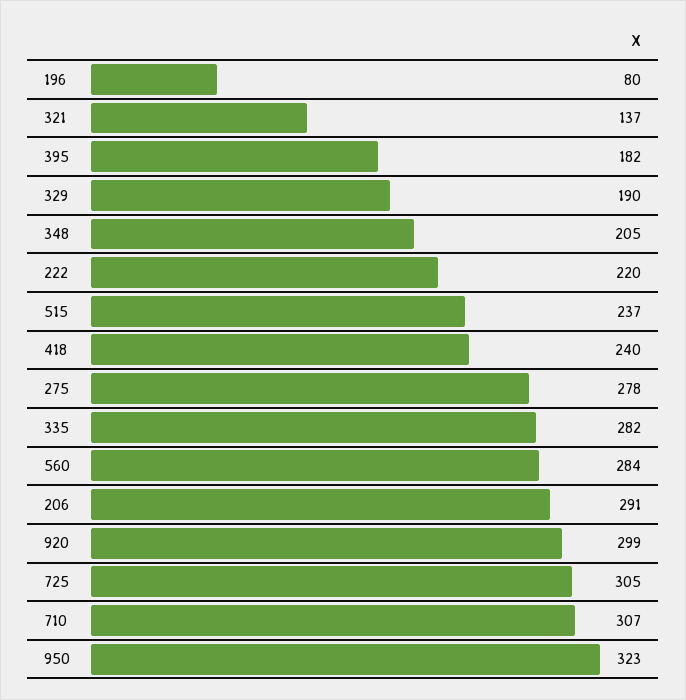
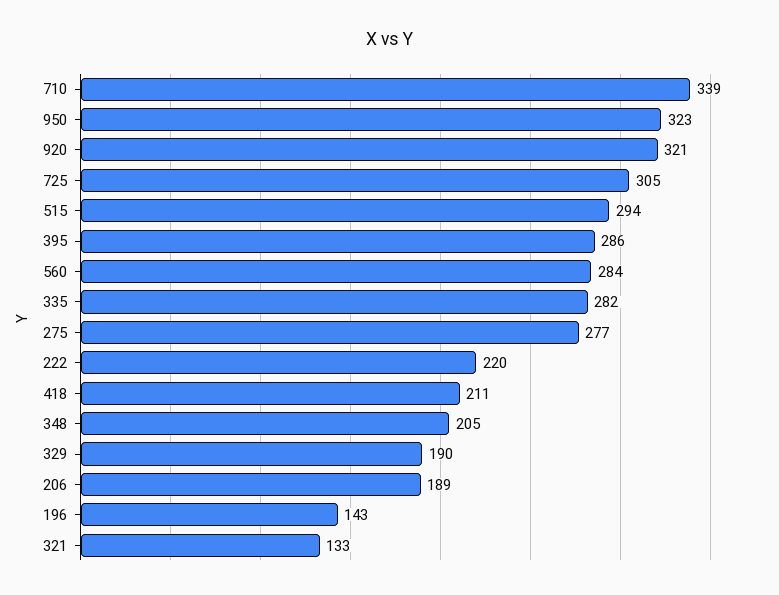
196: 80 -> 143
321: 137 -> 133
395: 182 -> 286
515: 237 -> 294
418: 240 -> 211
275: 278 -> 277
206: 291 -> 189
920: 299 -> 321
710: 307 -> 339

